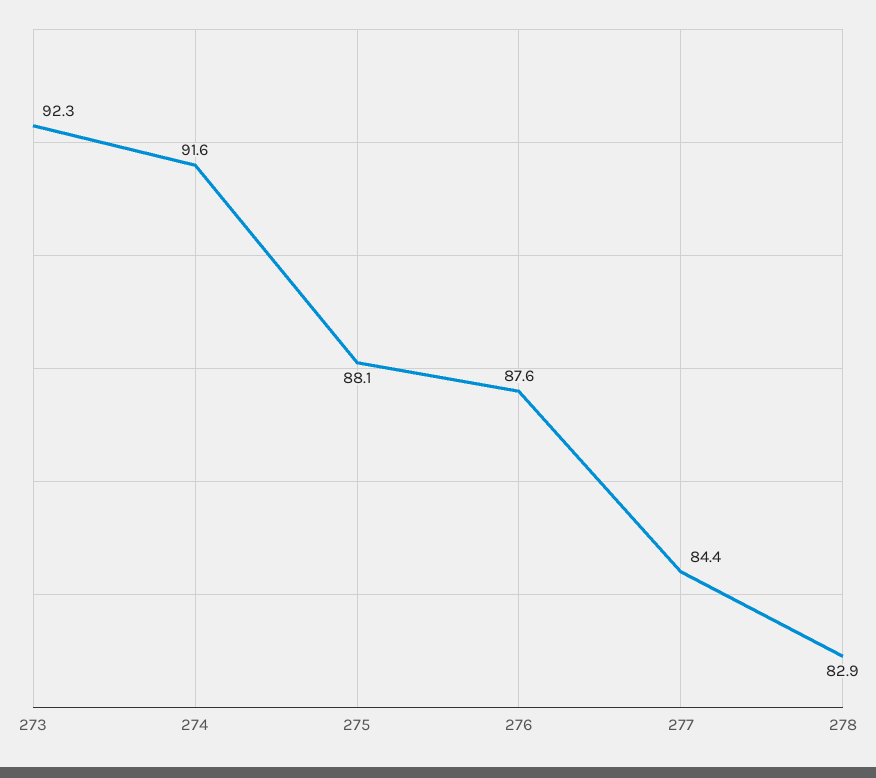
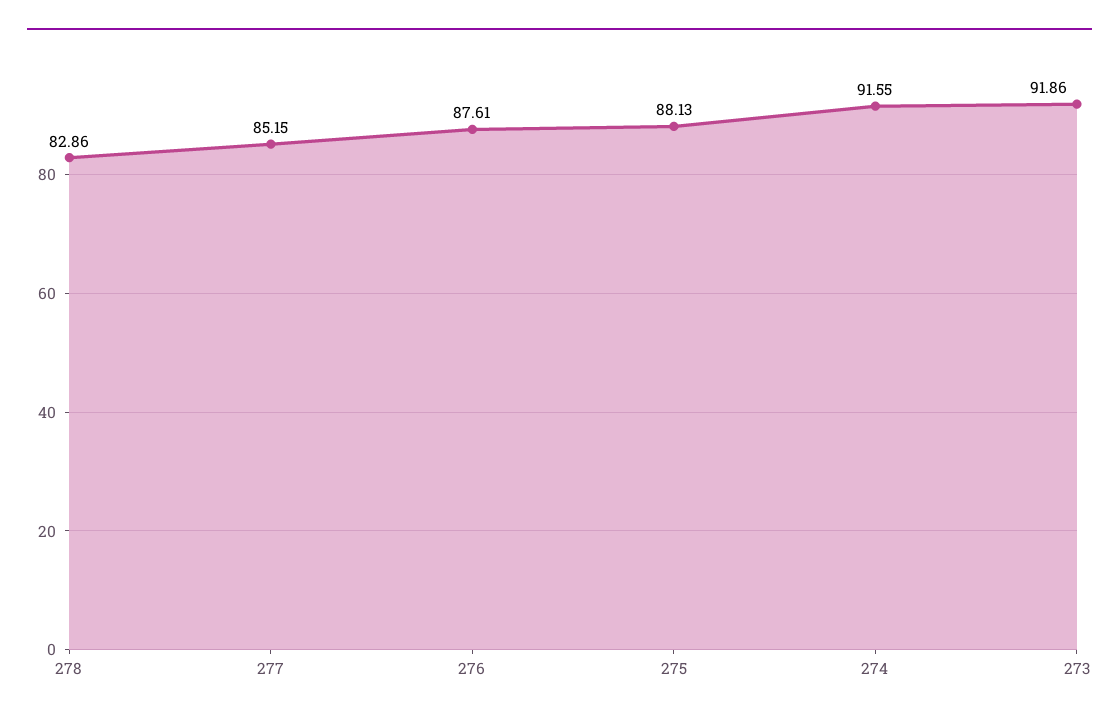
273: 92.3 -> 91.86
277: 84.4 -> 85.15

